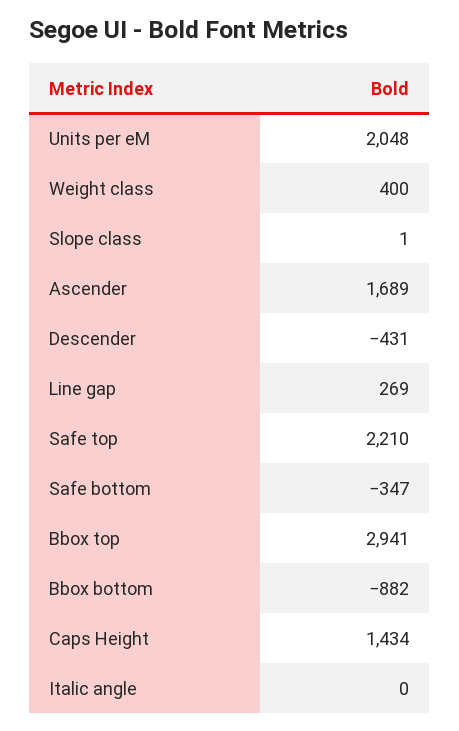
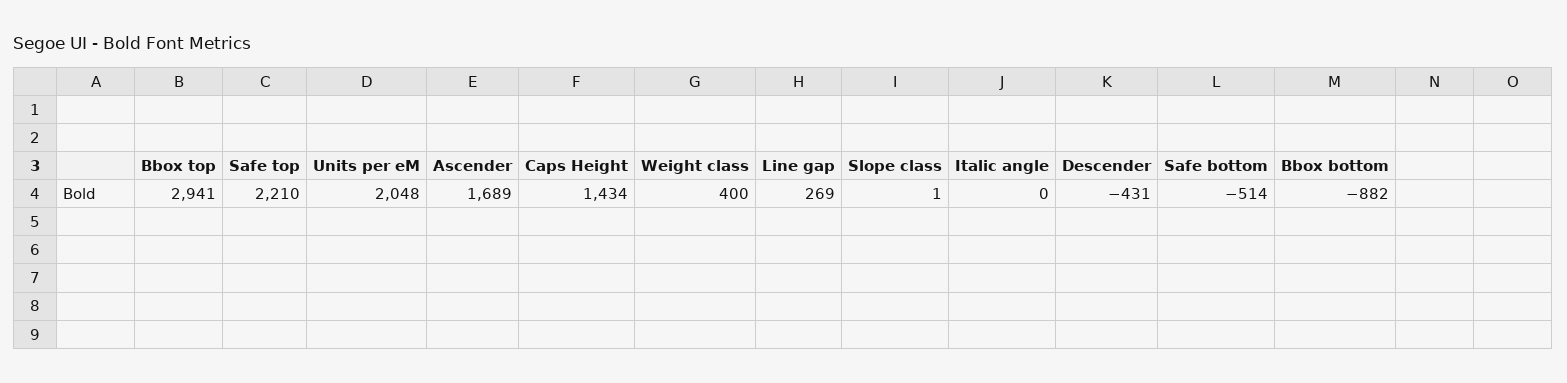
Safe bottom: -347 -> -514

